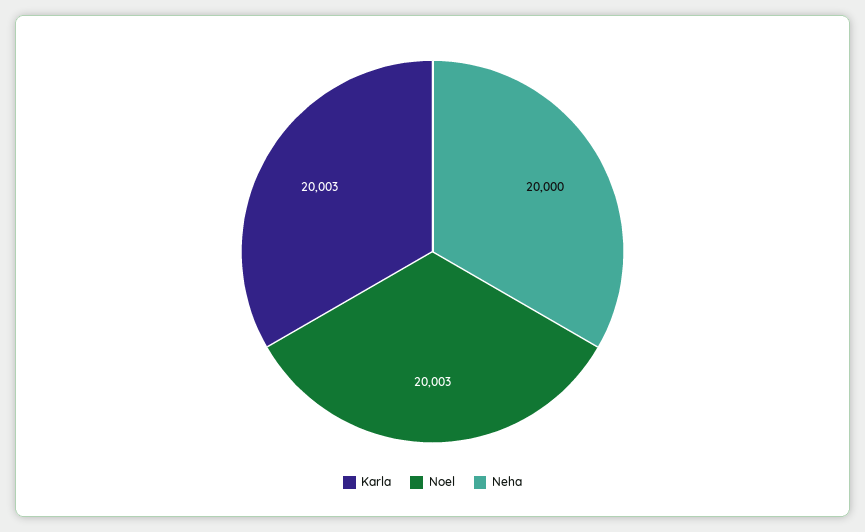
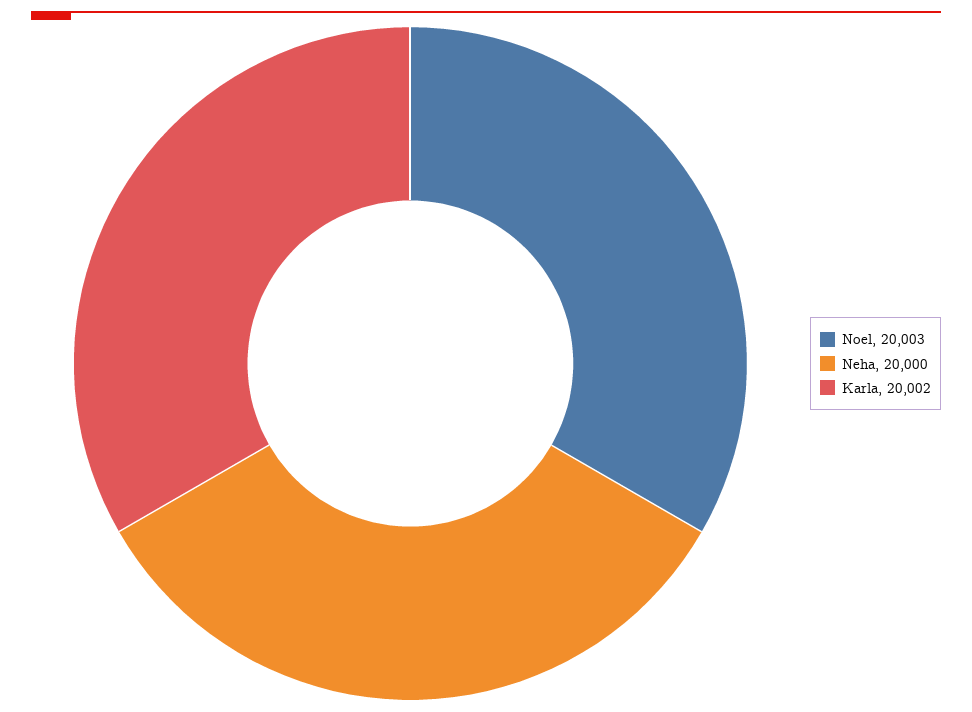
Karla: 20003 -> 20002

